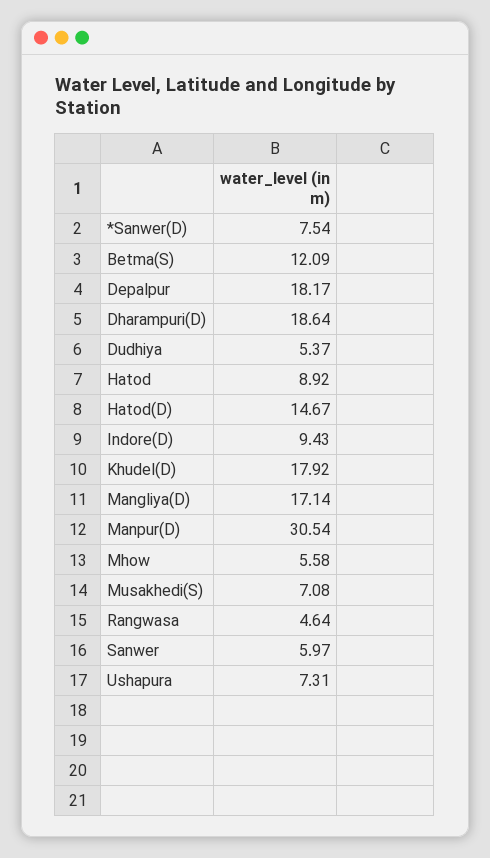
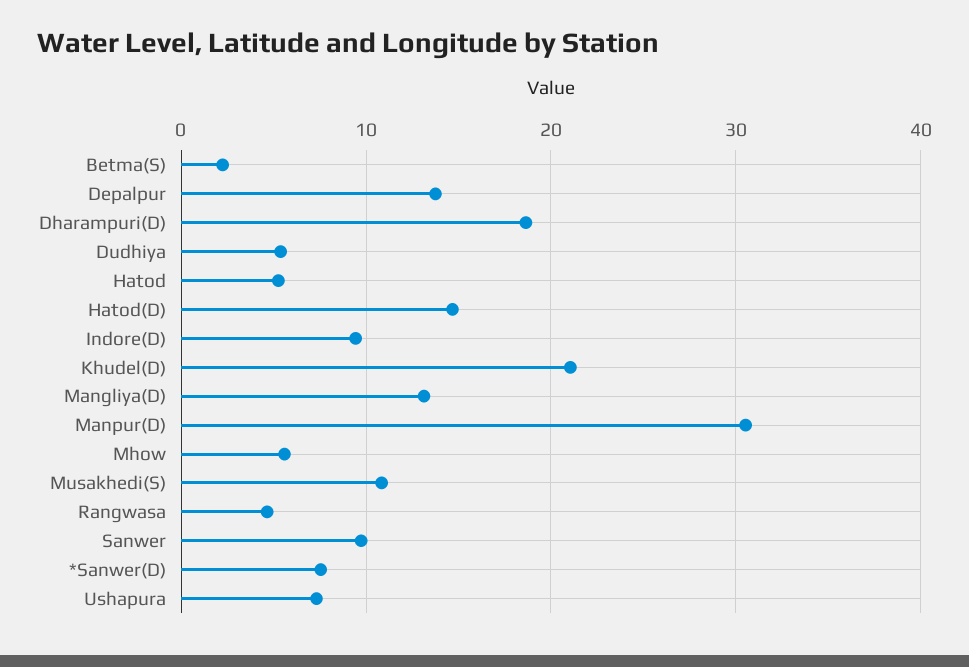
Betma(S): 12.09 -> 2
Depalpur: 18.17 -> 14
Hatod: 8.92 -> 5
Khudel(D): 17.92 -> 21
Mangliya(D): 17.14 -> 13
Musakhedi(S): 7.08 -> 11
Sanwer: 5.97 -> 10

